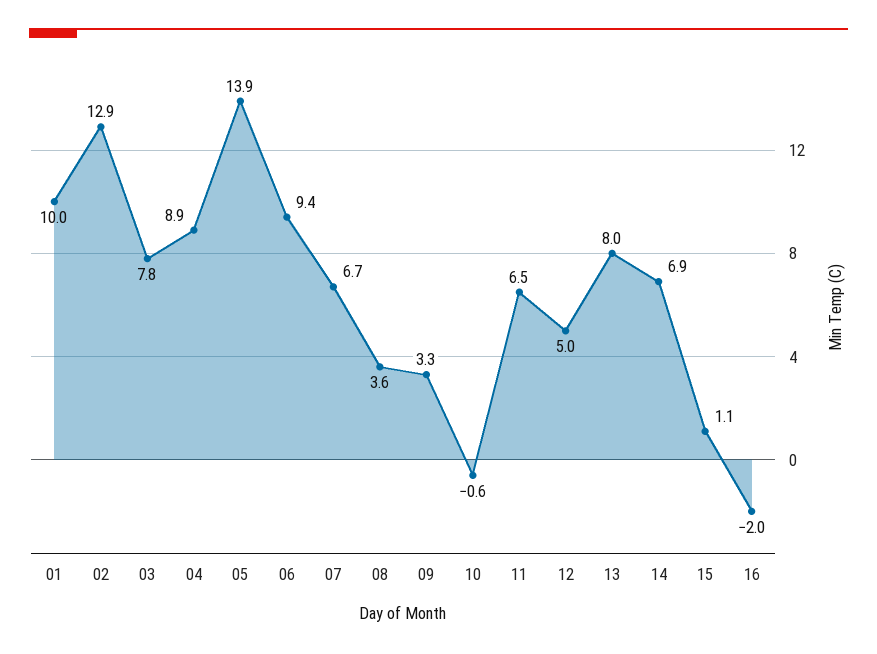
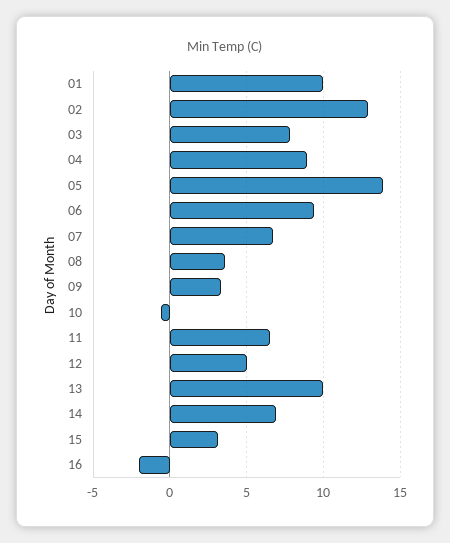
13: 8 -> 10
15: 1.1 -> 3

